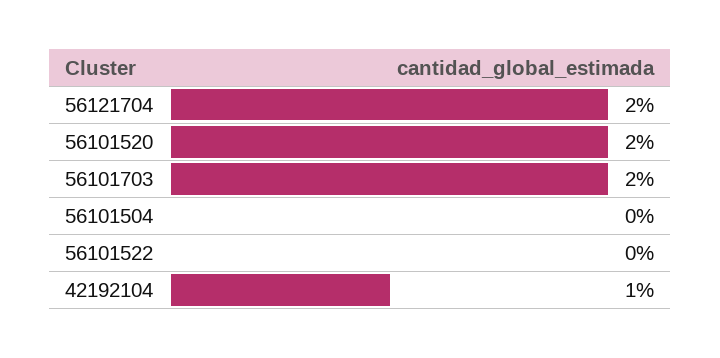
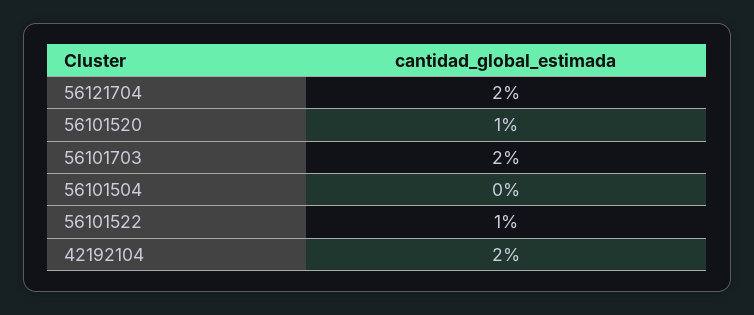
56101520: 2 -> 1
56101522: 0 -> 1
42192104: 1 -> 2

